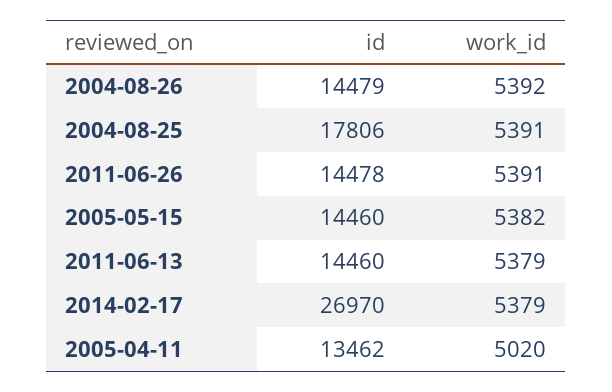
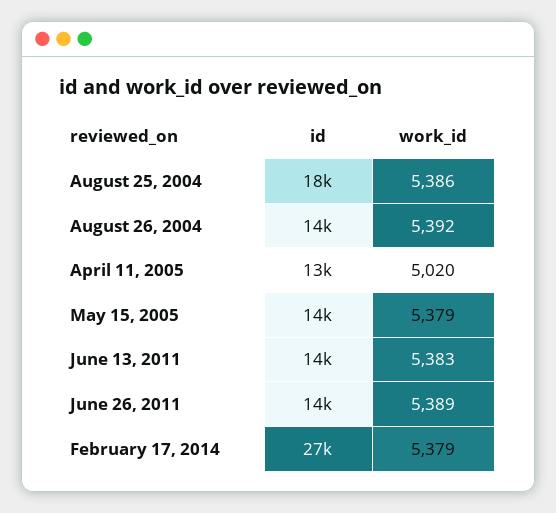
work_id, 2004-08-25: 5391 -> 5386
work_id, 2011-06-26: 5391 -> 5389
work_id, 2005-05-15: 5382 -> 5379
work_id, 2011-06-13: 5379 -> 5383

